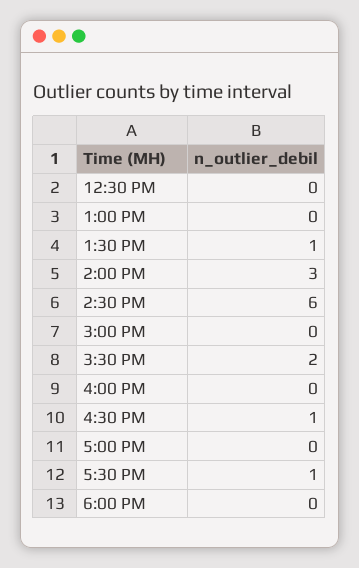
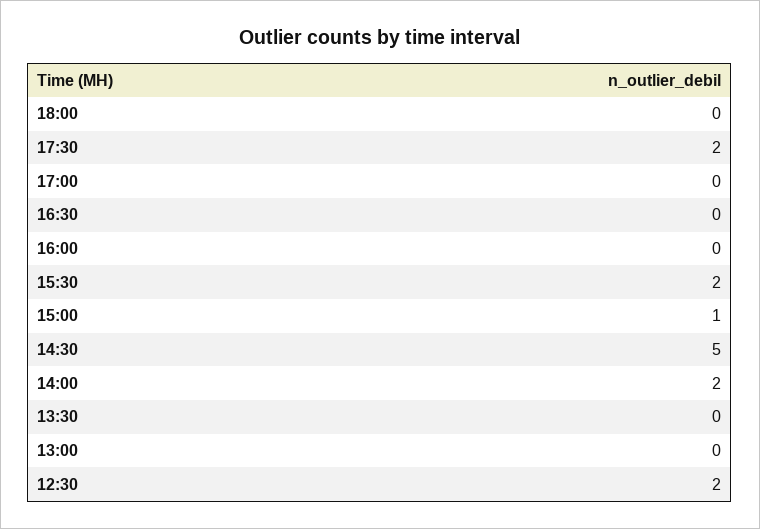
12:30 PM: 0 -> 2
1:30 PM: 1 -> 0
2:00 PM: 3 -> 2
2:30 PM: 6 -> 5
3:00 PM: 0 -> 1
4:30 PM: 1 -> 0
5:30 PM: 1 -> 2

